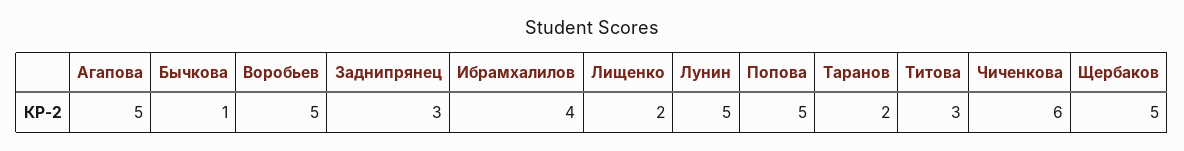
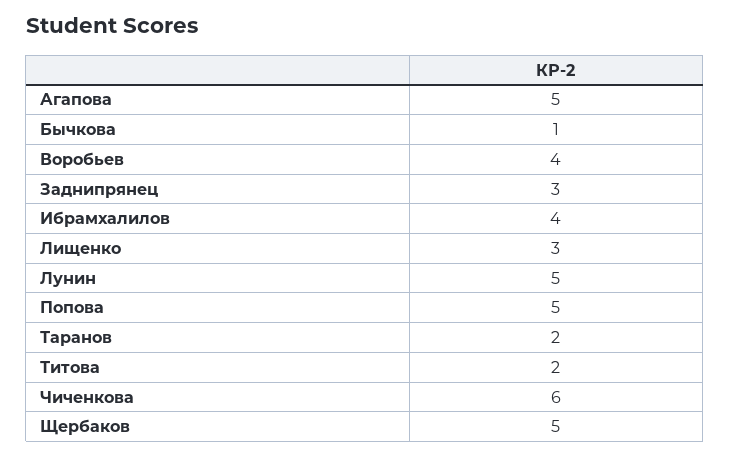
Воробьев: 5 -> 4
Лищенко: 2 -> 3
Титова: 3 -> 2

